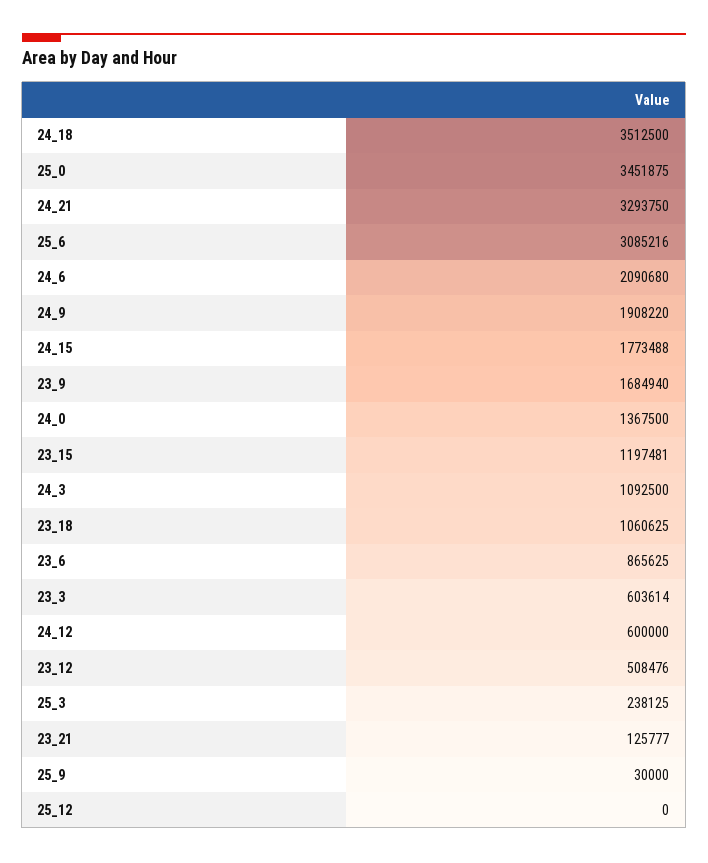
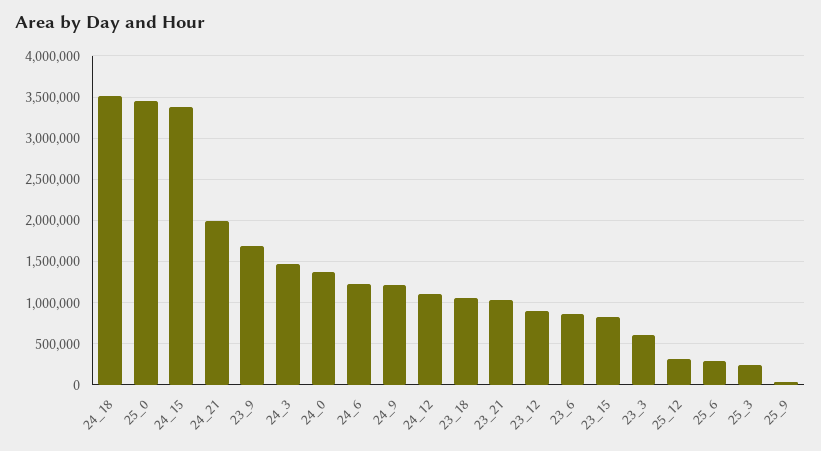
24_21: 3293750 -> 2000000
25_6: 3085216 -> 300000
24_6: 2090680 -> 1200000
24_9: 1908220 -> 1200000
24_15: 1773488 -> 3400000
23_15: 1197481 -> 800000
24_3: 1092500 -> 1500000
24_12: 600000 -> 1100000
23_12: 508476 -> 900000
23_21: 125777 -> 1000000
25_12: 0 -> 300000

